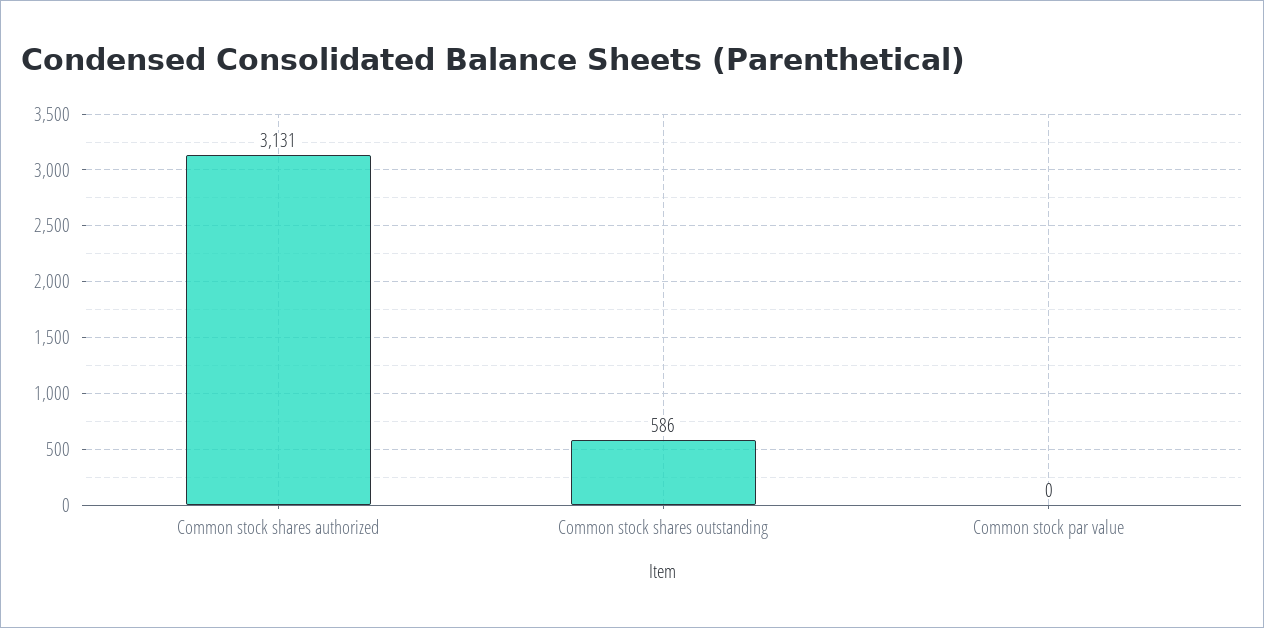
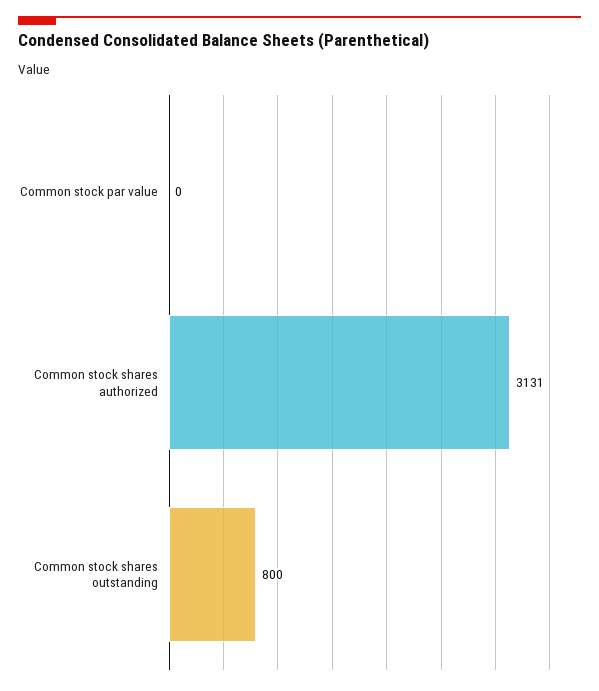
Common stock shares outstanding: 586 -> 800

